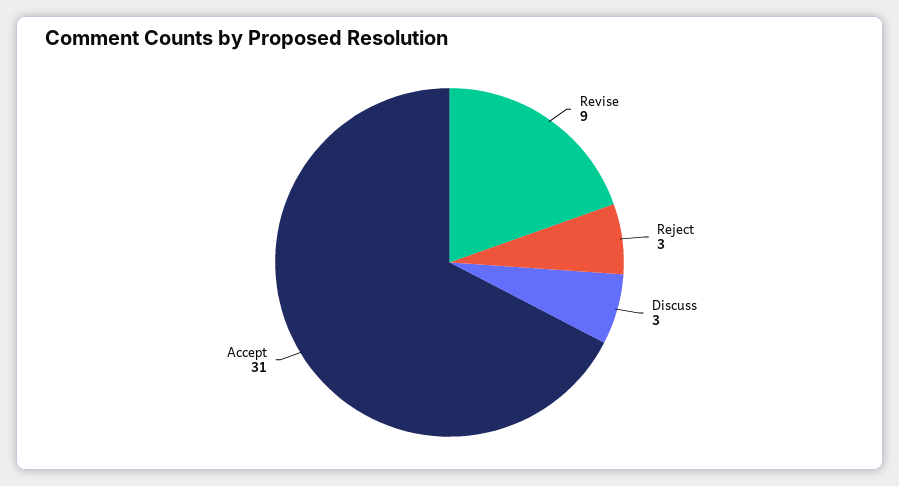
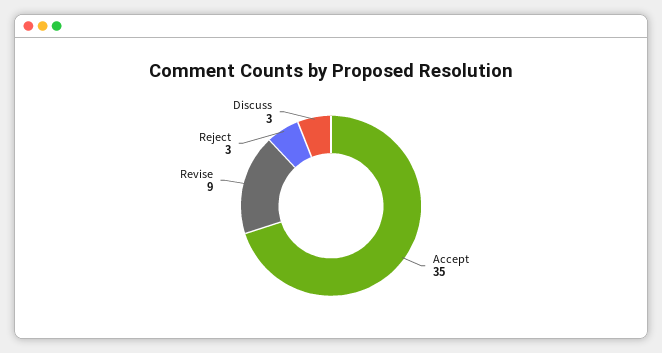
Accept: 31 -> 35

